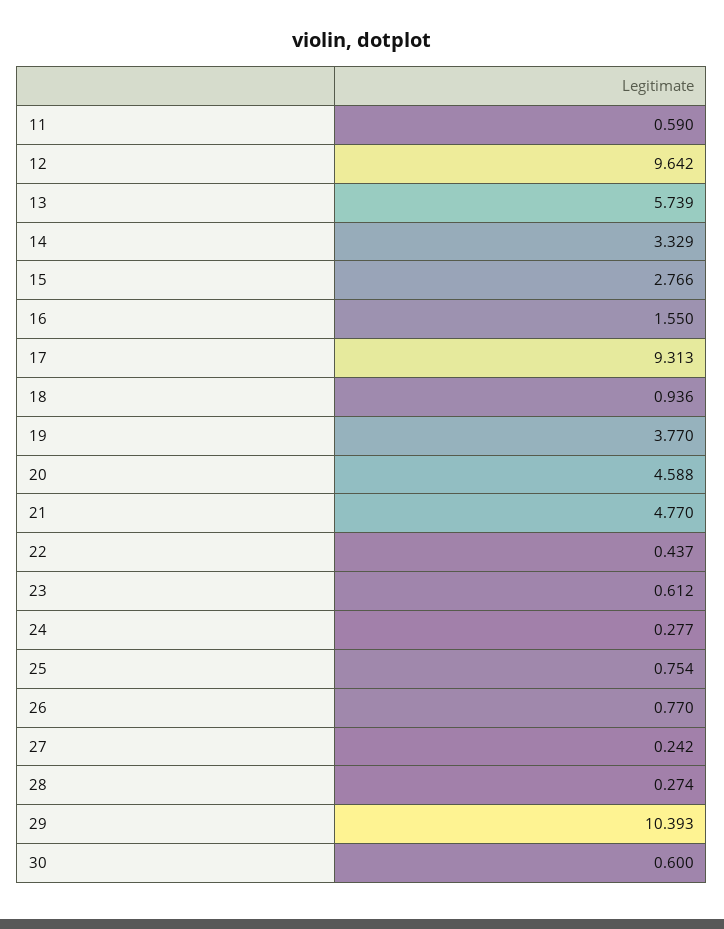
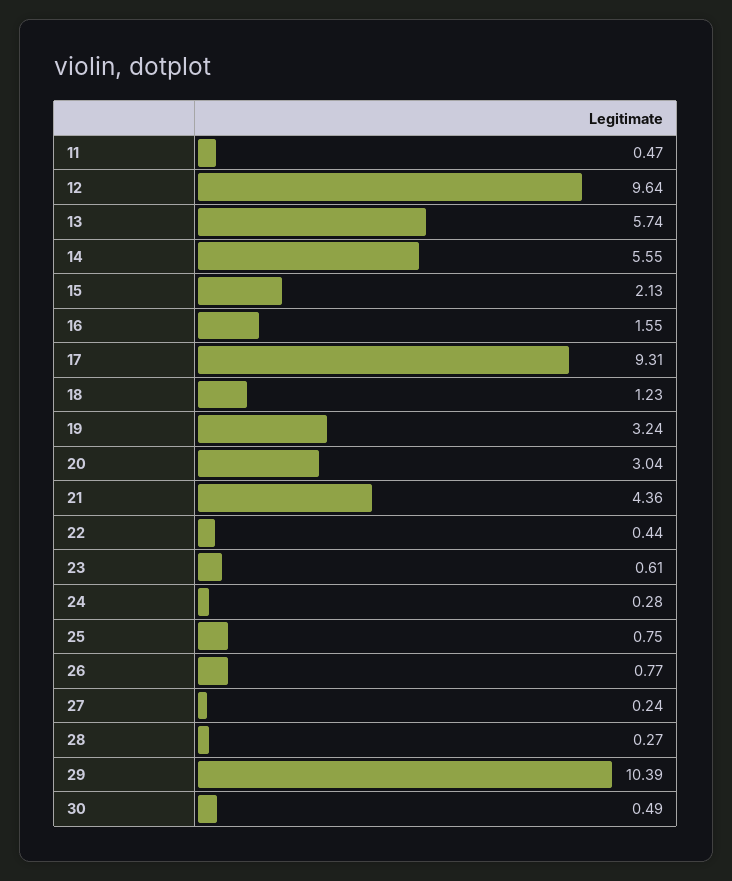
11: 0.59 -> 0.47
14: 3.329 -> 5.55
15: 2.766 -> 2.13
18: 0.936 -> 1.23
19: 3.77 -> 3.24
20: 4.588 -> 3.04
21: 4.77 -> 4.36
30: 0.6 -> 0.49

